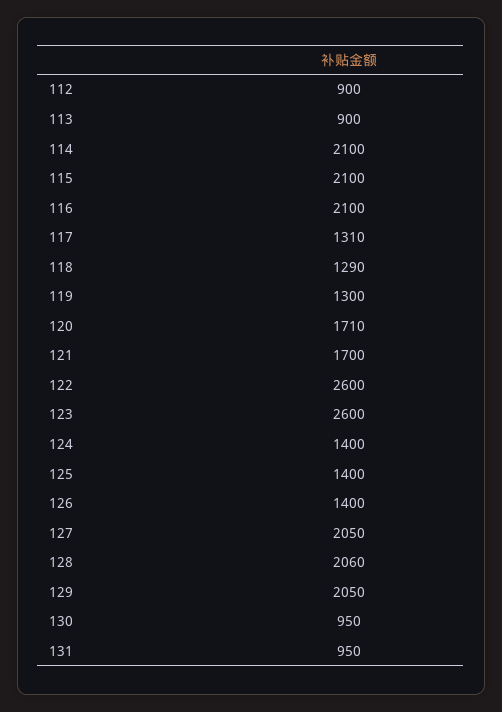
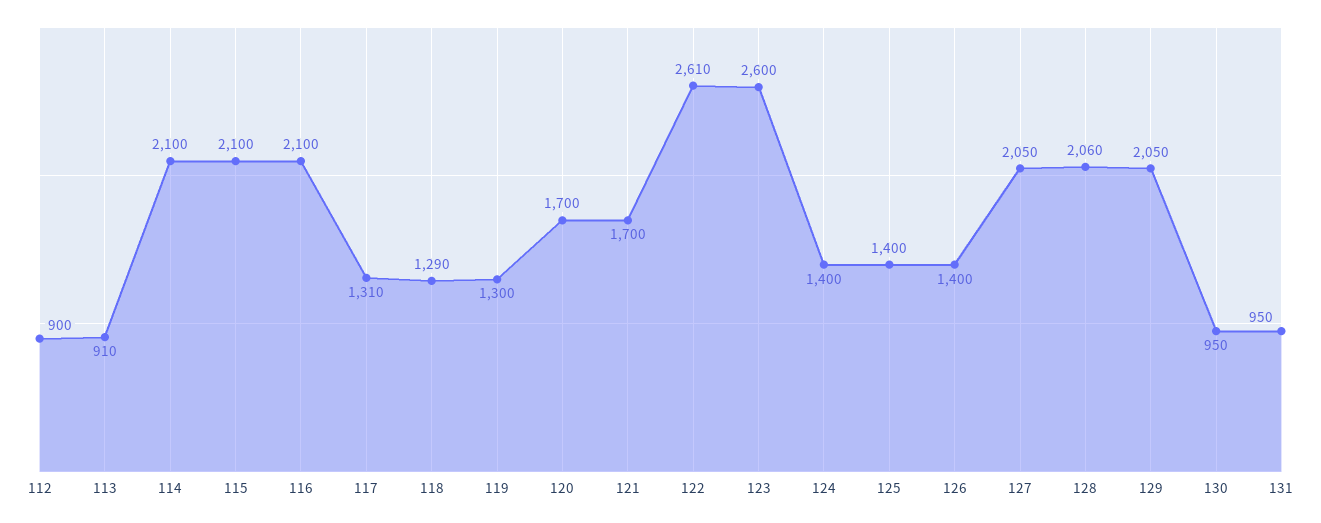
113: 900 -> 910
120: 1710 -> 1700
122: 2600 -> 2610

